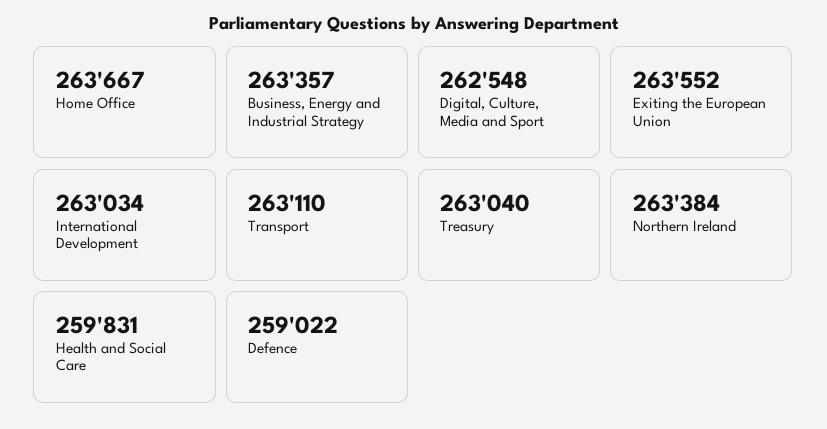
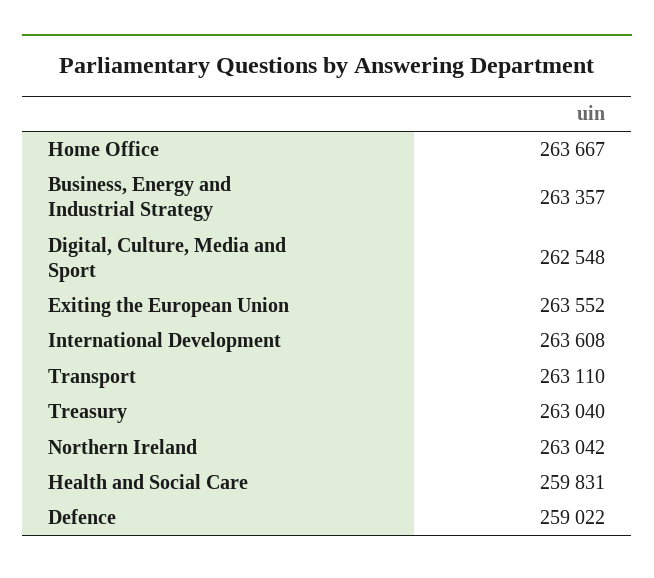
International Development: 263034 -> 263608
Northern Ireland: 263384 -> 263042

